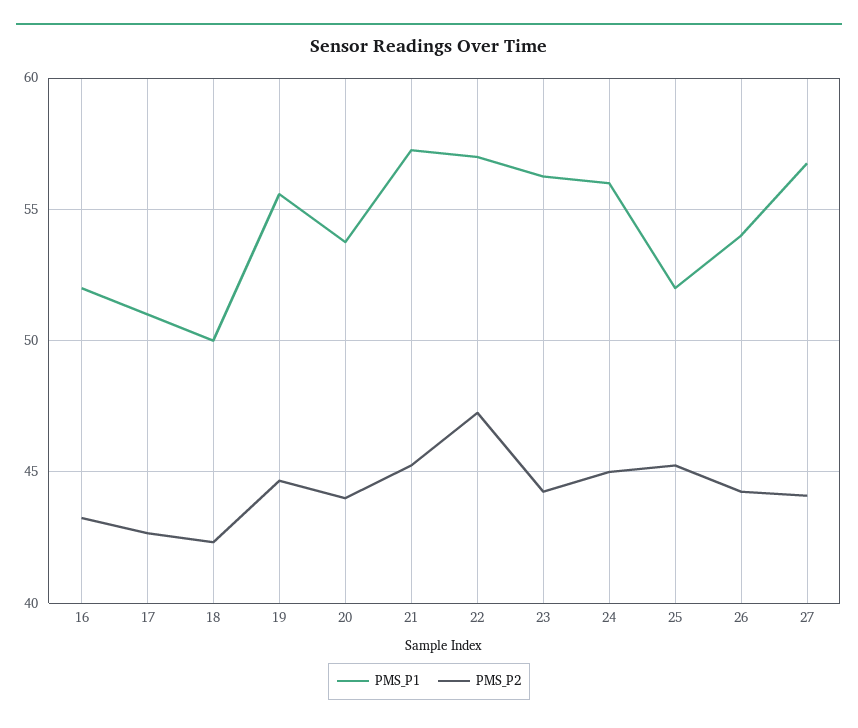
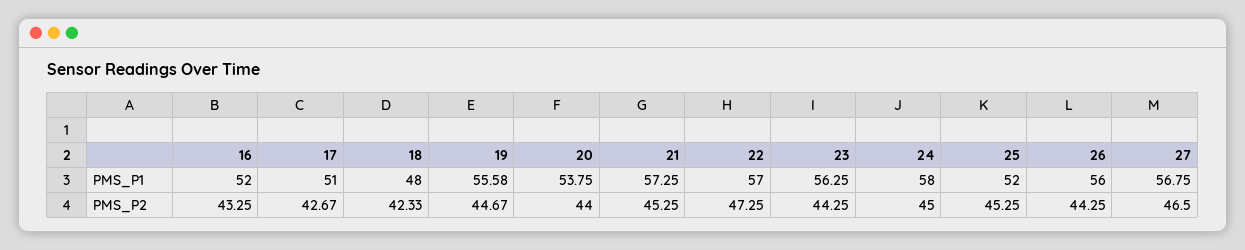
PMS_P1, 18: 50 -> 48
PMS_P1, 24: 56 -> 58
PMS_P1, 26: 54 -> 56
PMS_P2, 27: 44 -> 46.5

